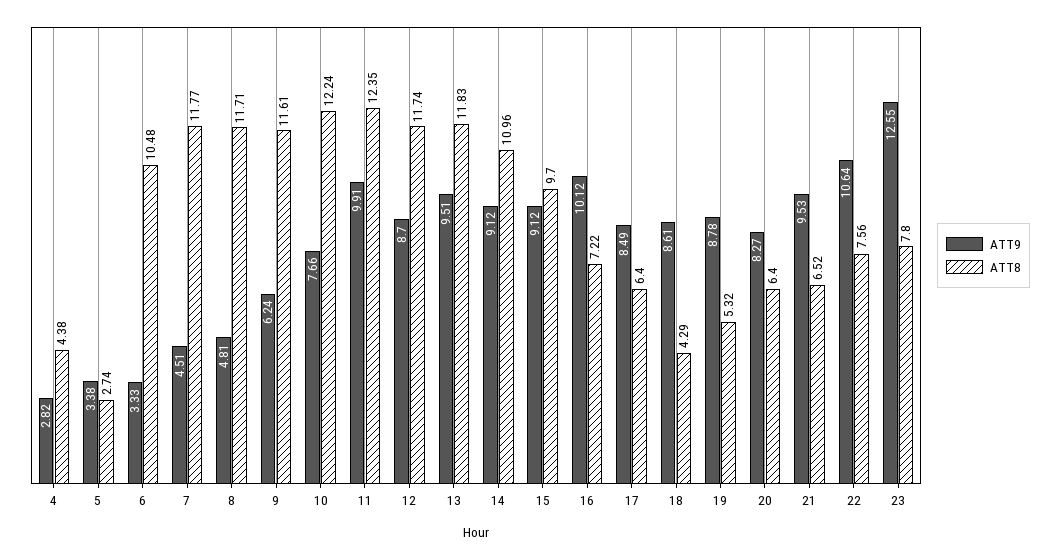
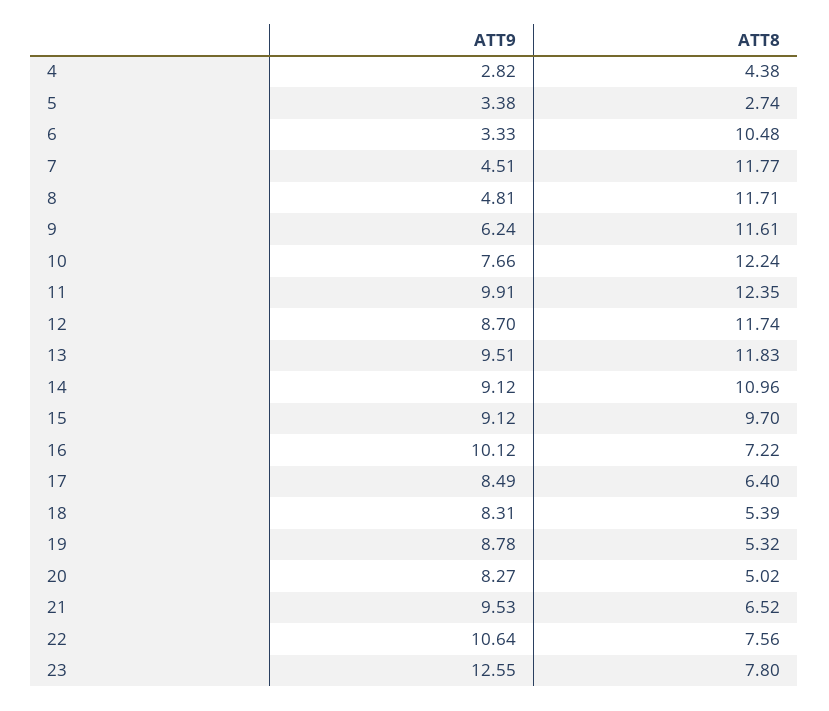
ATT9, 18: 8.61 -> 8.31
ATT8, 18: 4.29 -> 5.39
ATT8, 20: 6.4 -> 5.02

